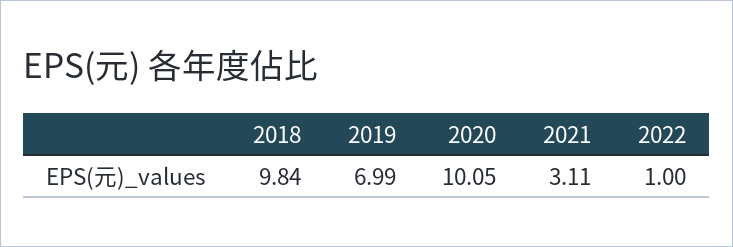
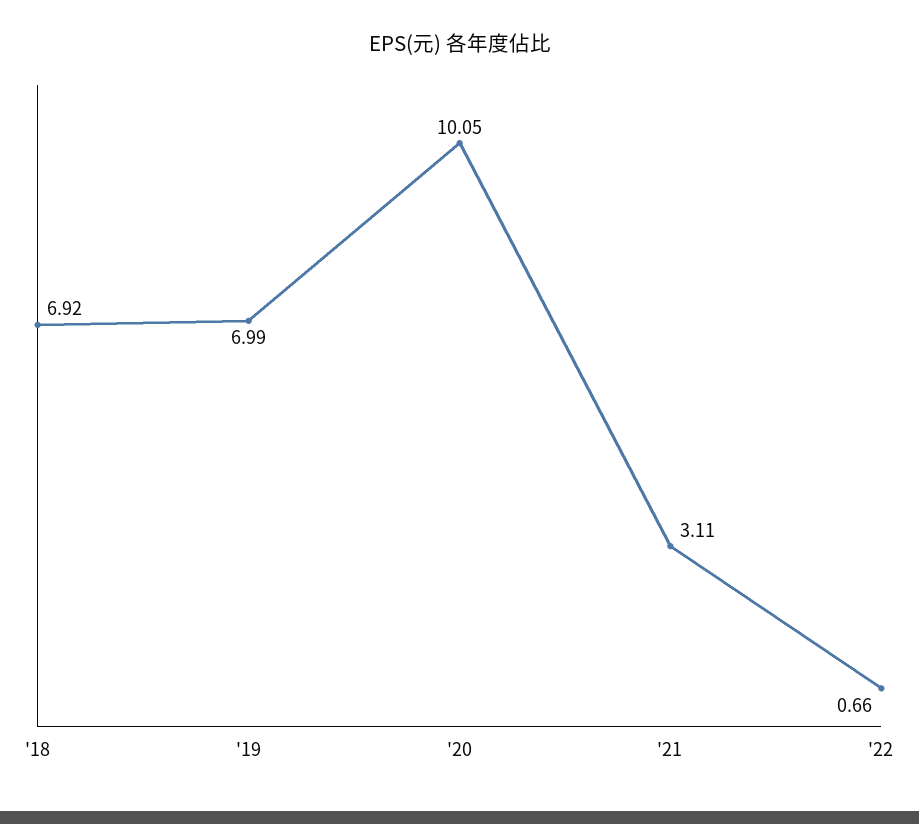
2018: 9.84 -> 6.92
2022: 1 -> 0.66

